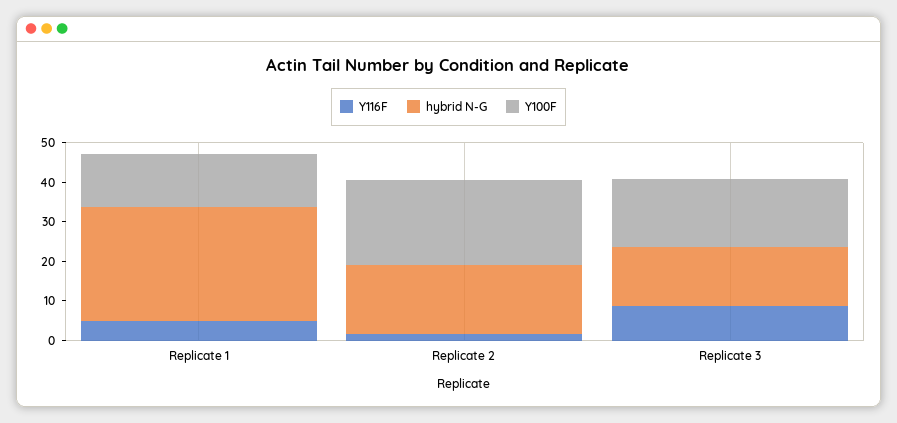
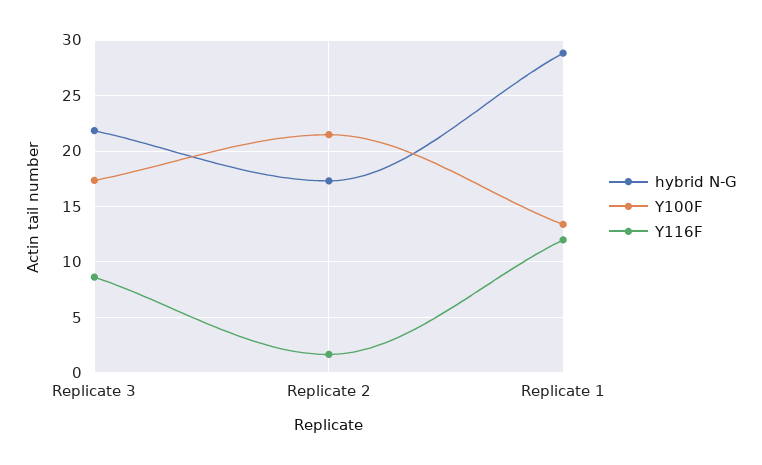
Y116F, Replicate 1: 5 -> 12
hybrid N-G, Replicate 3: 15 -> 22

